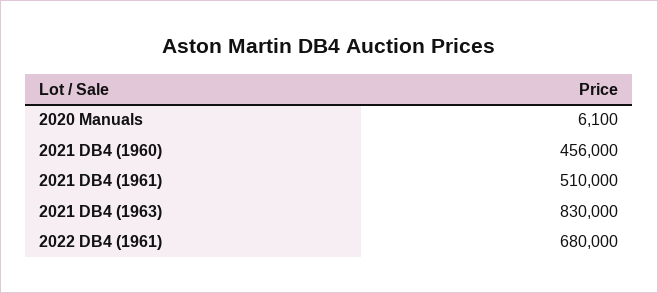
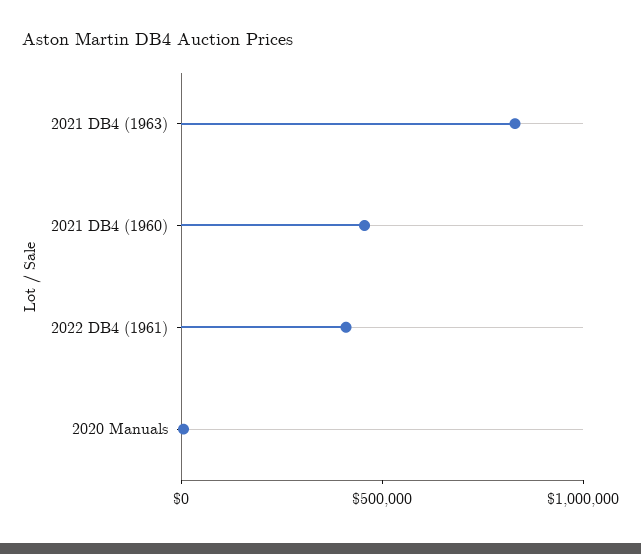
2021 DB4 (1961): 510000 -> none
2022 DB4 (1961): 680000 -> 400000

